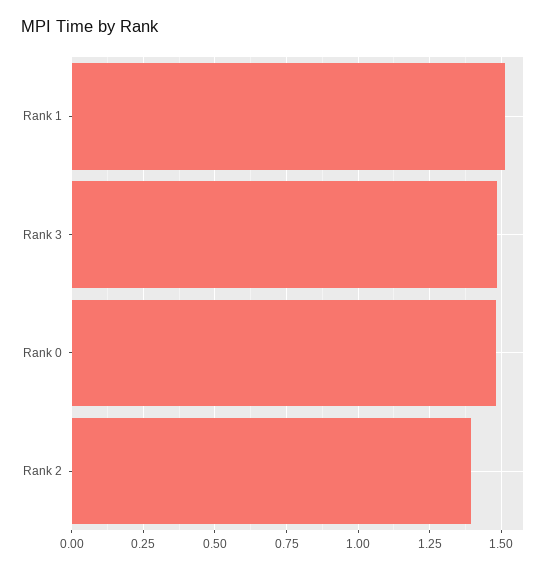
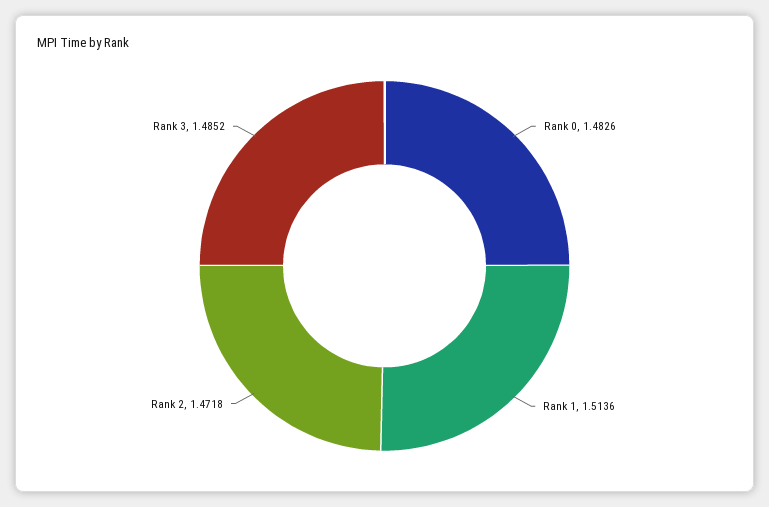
Rank 2: 1.4 -> 1.4718

